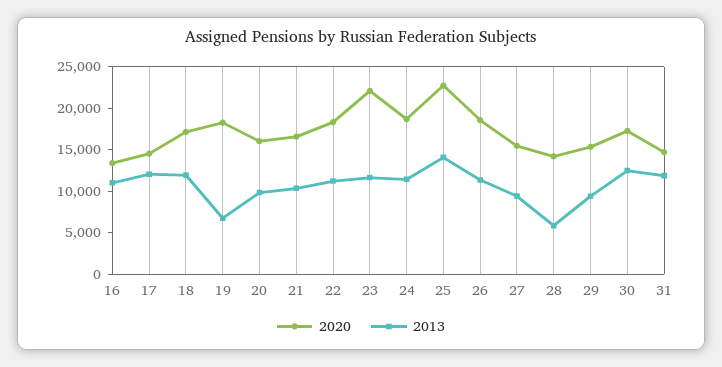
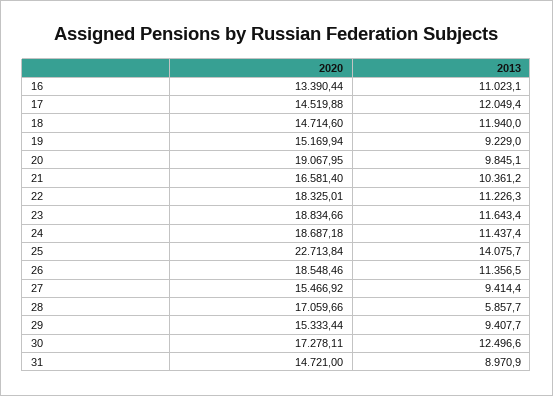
2020, 18: 17000 -> 14714.6
2020, 19: 18000 -> 15169.94
2013, 19: 7000 -> 9229
2020, 20: 16000 -> 19067.95
2020, 23: 22000 -> 18834.66
2020, 28: 14000 -> 17059.66
2013, 31: 12000 -> 8970.9

